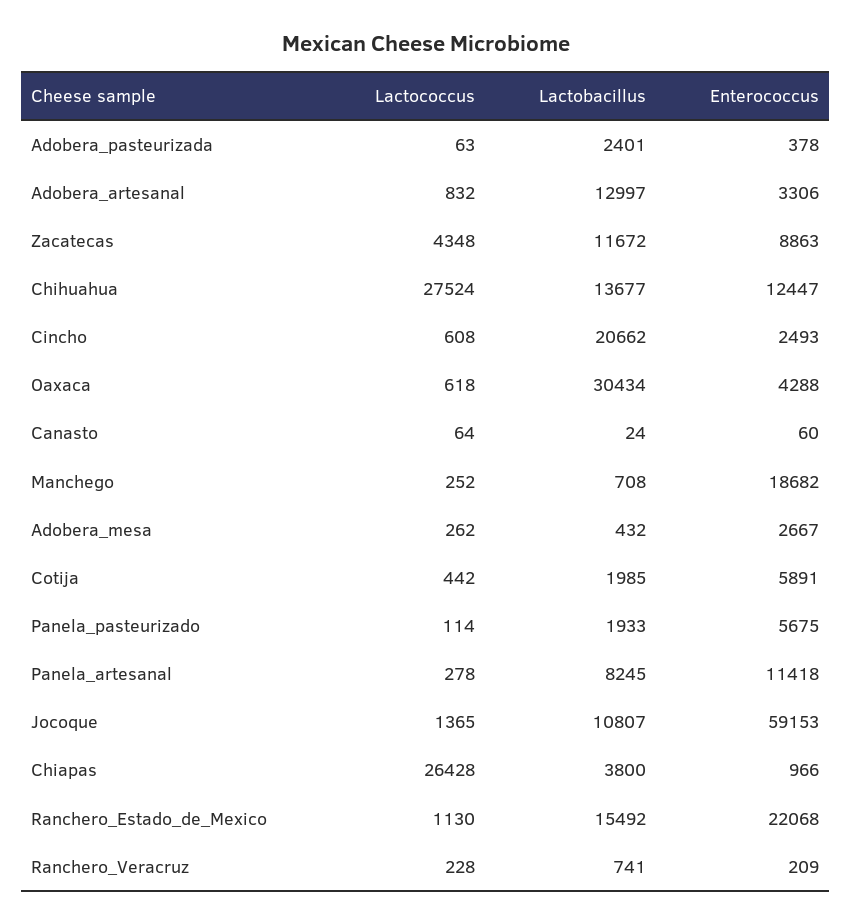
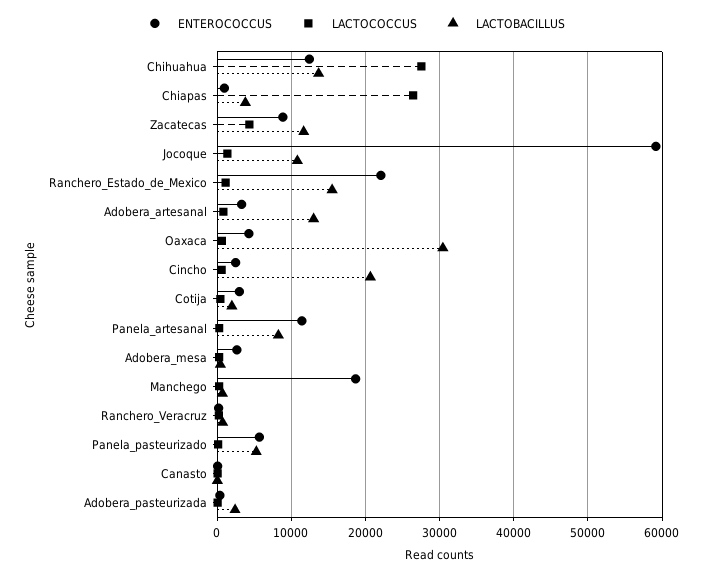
Enterococcus, Cotija: 5891 -> 3000
Lactobacillus, Panela_pasteurizado: 1933 -> 5000

